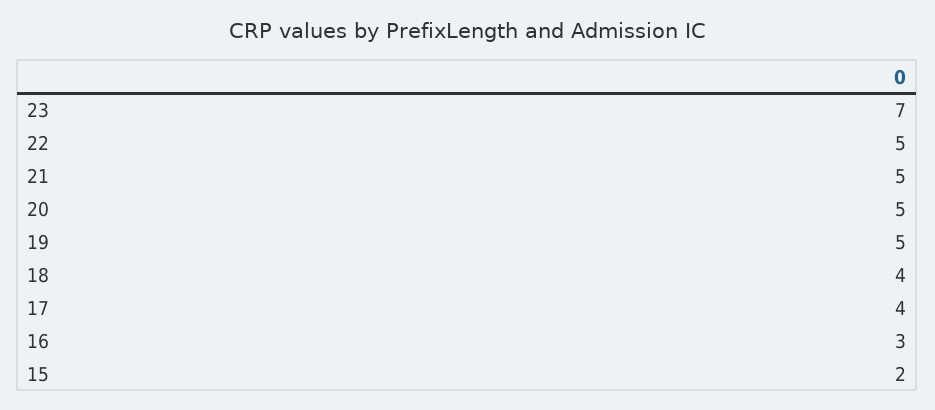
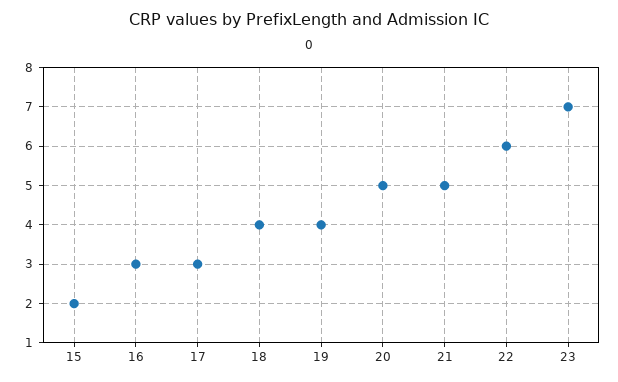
22: 5 -> 6
19: 5 -> 4
17: 4 -> 3

